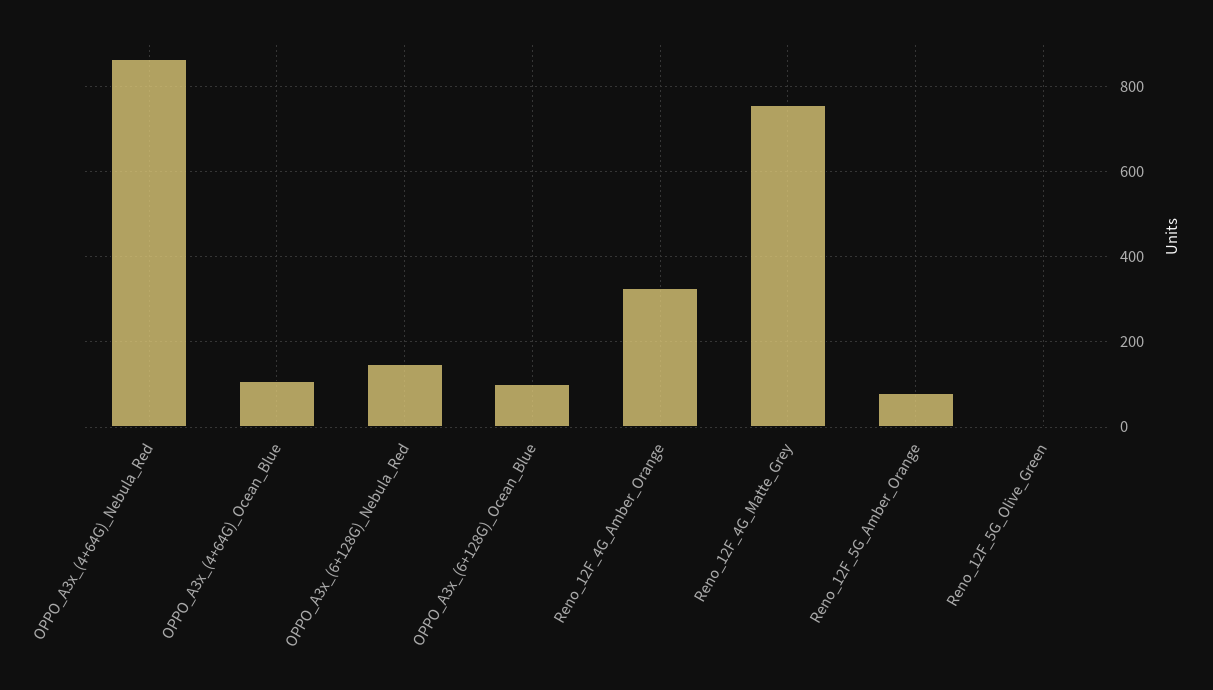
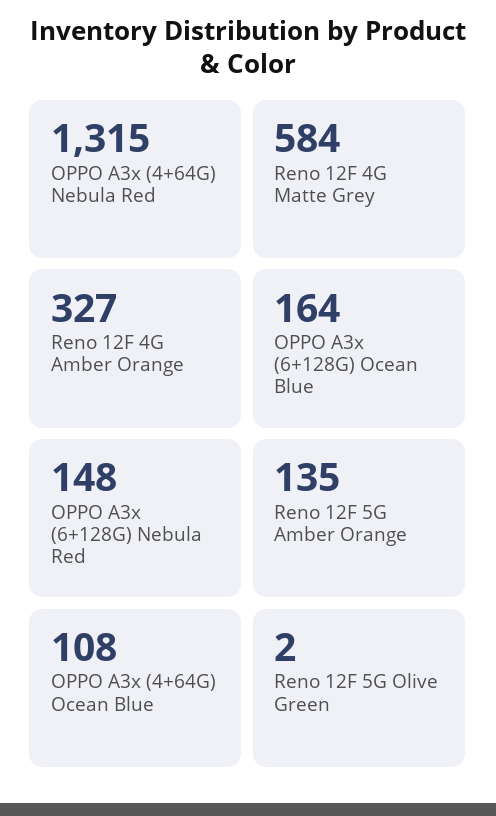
OPPO_A3x_(4+64G)_Nebula_Red: 860 -> 1315
OPPO_A3x_(6+128G)_Ocean_Blue: 100 -> 164
Reno_12F_4G_Matte_Grey: 760 -> 584
Reno_12F_5G_Amber_Orange: 80 -> 135

